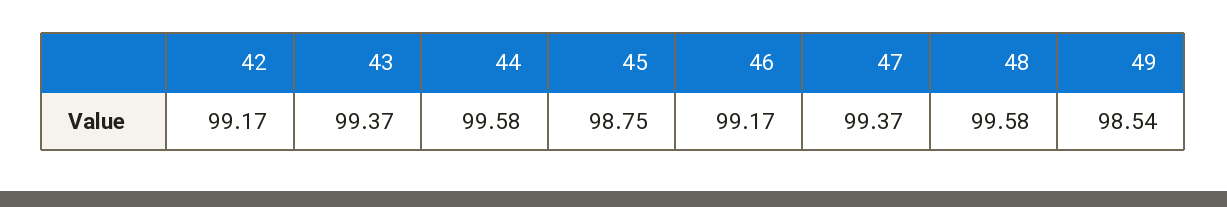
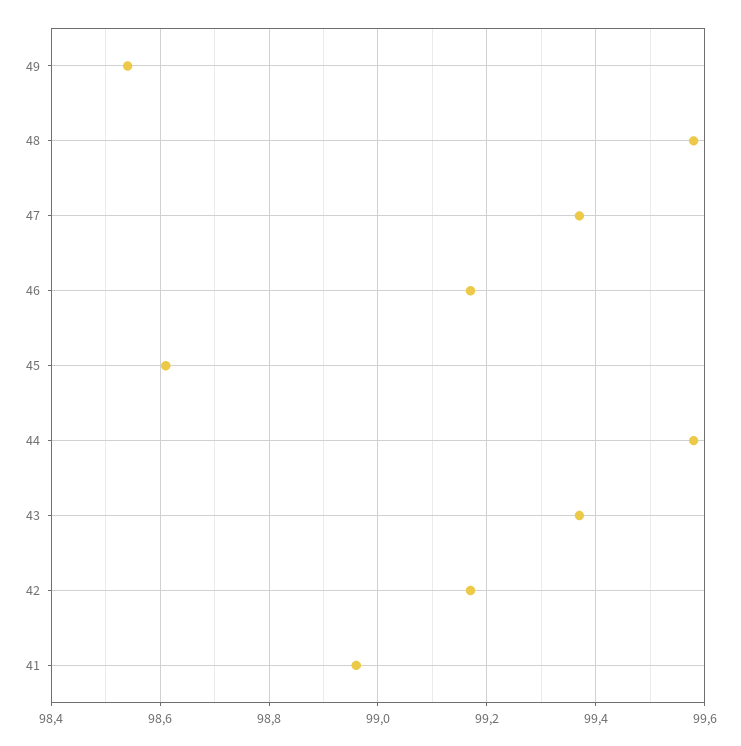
45: 98.75 -> 98.6
41: none -> 98.95

